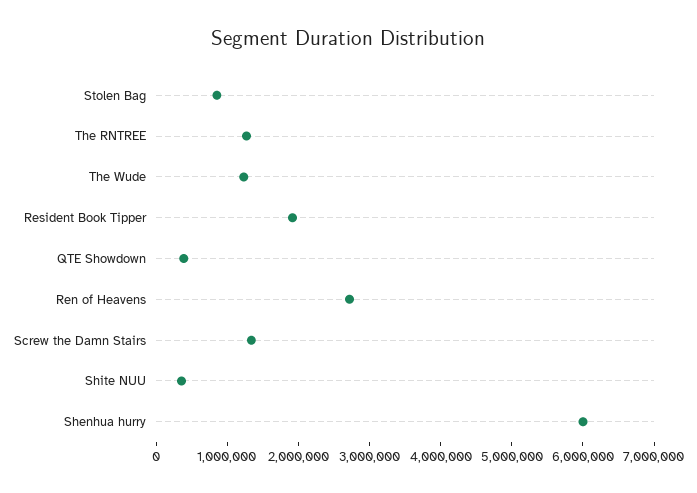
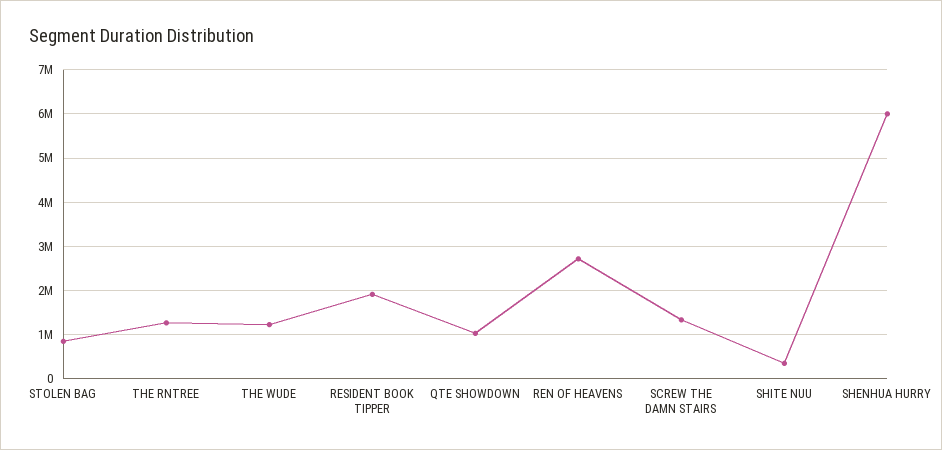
QTE Showdown: 400000 -> 1000000

